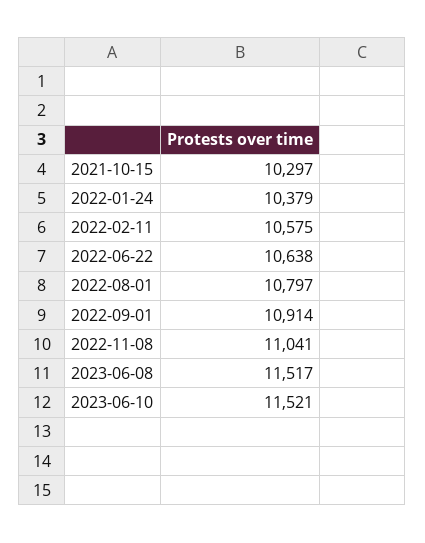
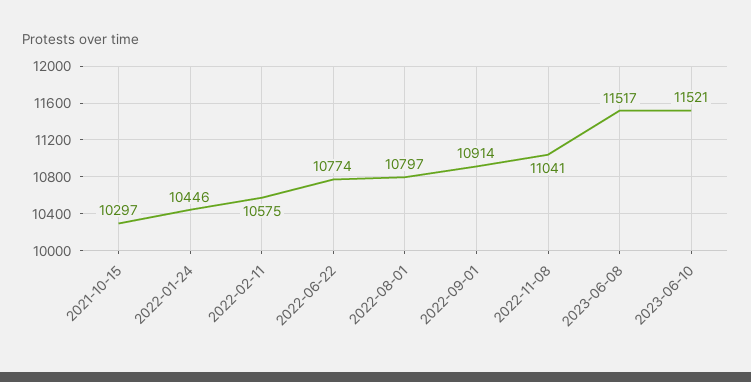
2022-01-24: 10379 -> 10446
2022-06-22: 10638 -> 10774

